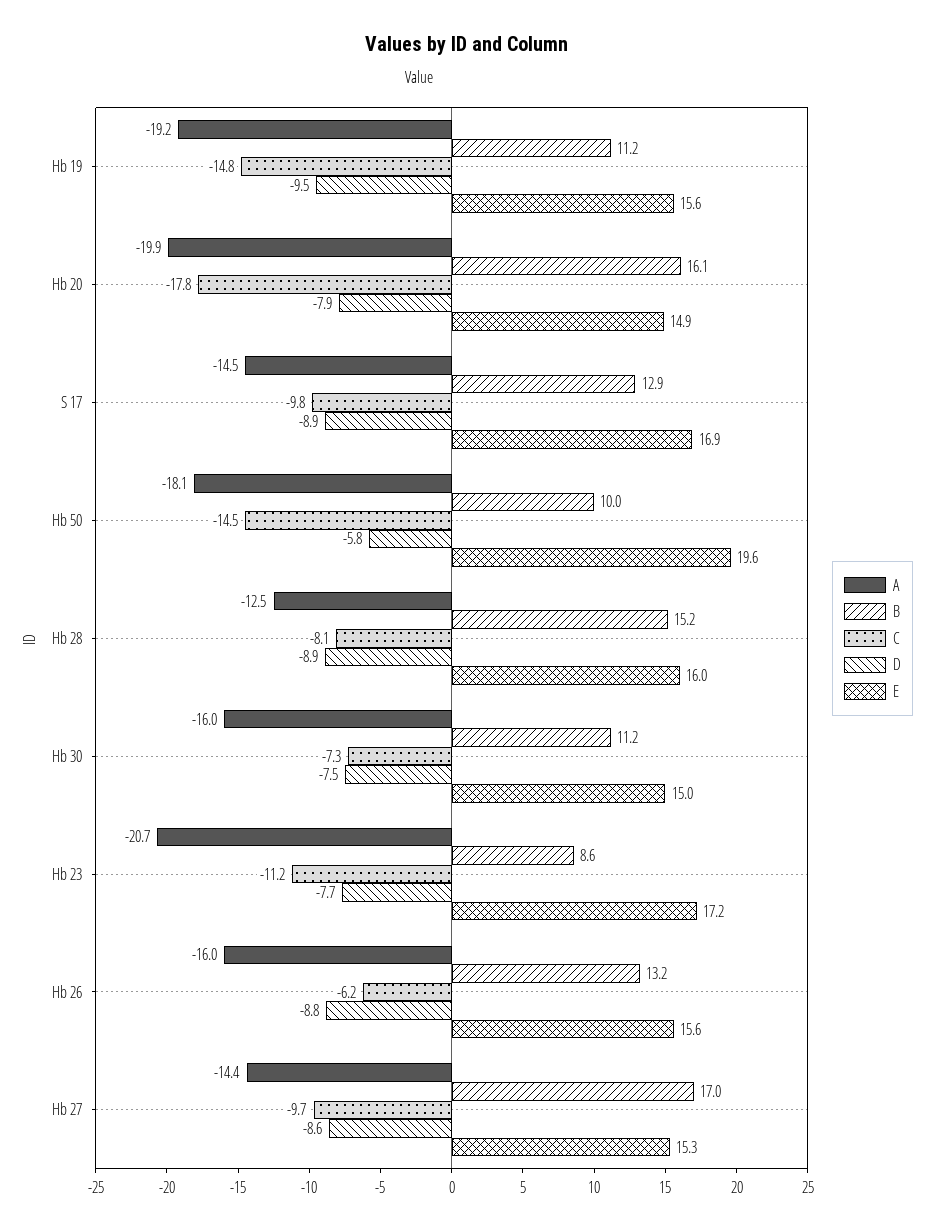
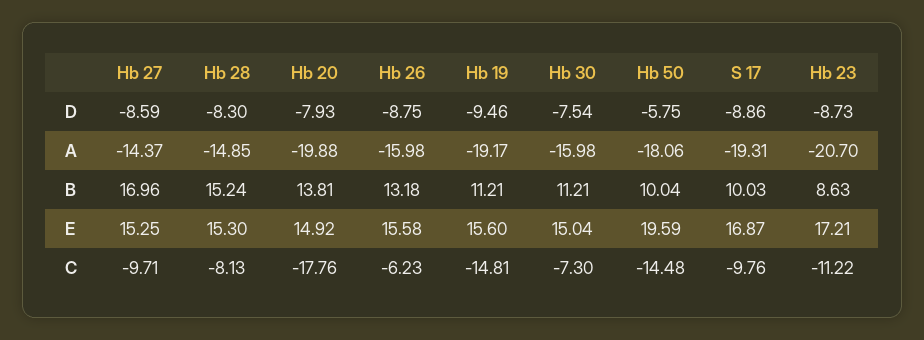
B, Hb 20: 16.1 -> 13.81
A, S 17: -14.5 -> -19.31
B, S 17: 12.9 -> 10.03
A, Hb 28: -12.5 -> -14.85
D, Hb 28: -8.9 -> -8.3
E, Hb 28: 16 -> 15.3
D, Hb 23: -7.7 -> -8.73

